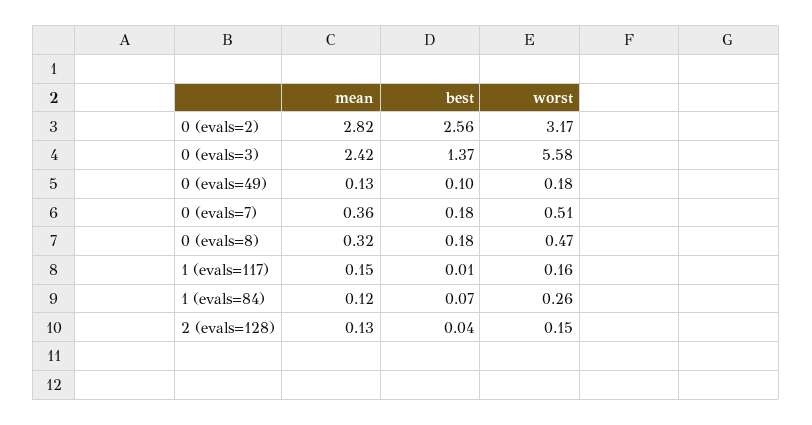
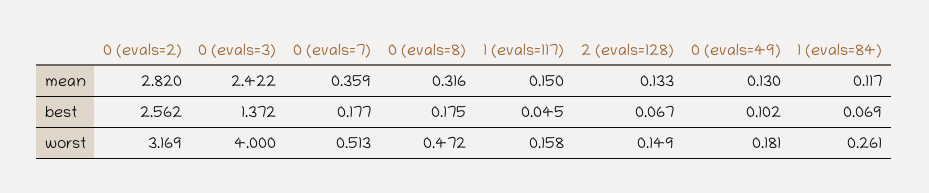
worst, 0 (evals=3): 5.58 -> 4
best, 1 (evals=117): 0.01 -> 0.045
best, 2 (evals=128): 0.04 -> 0.067

